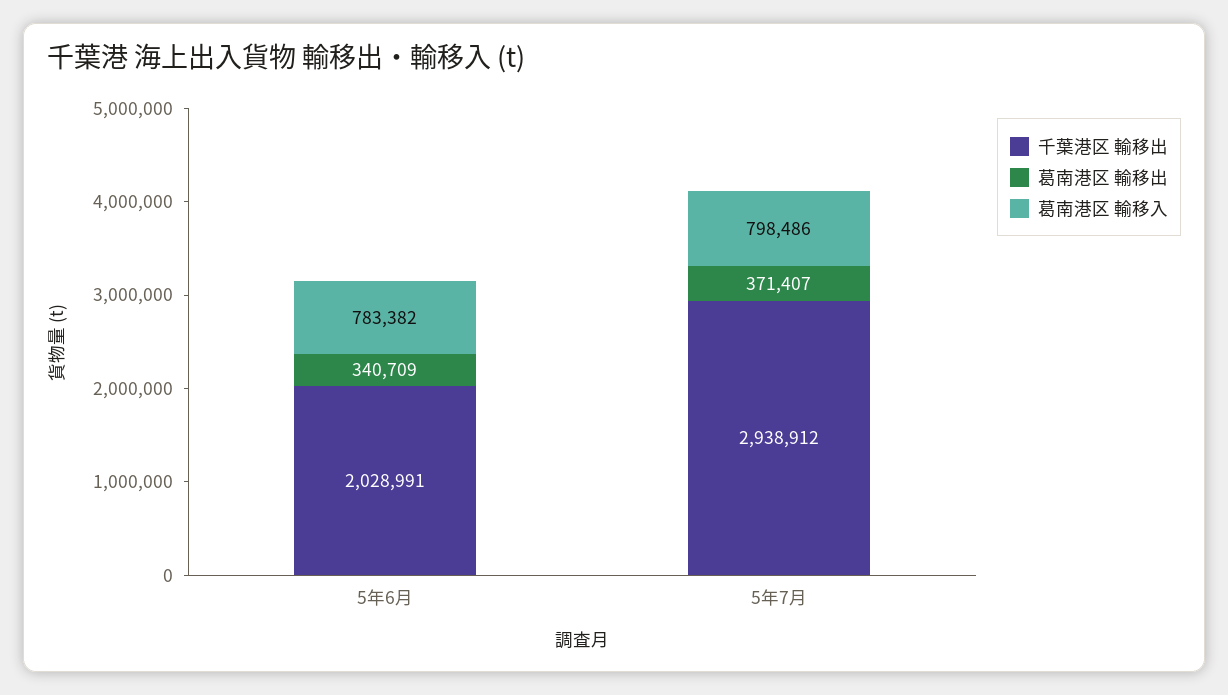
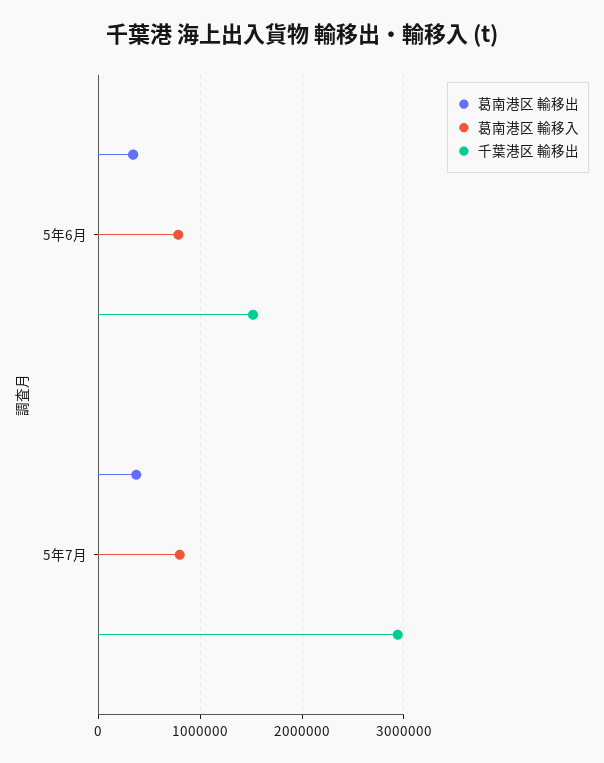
千葉港区 輸移出, 5年6月: 2028991 -> 1500000

